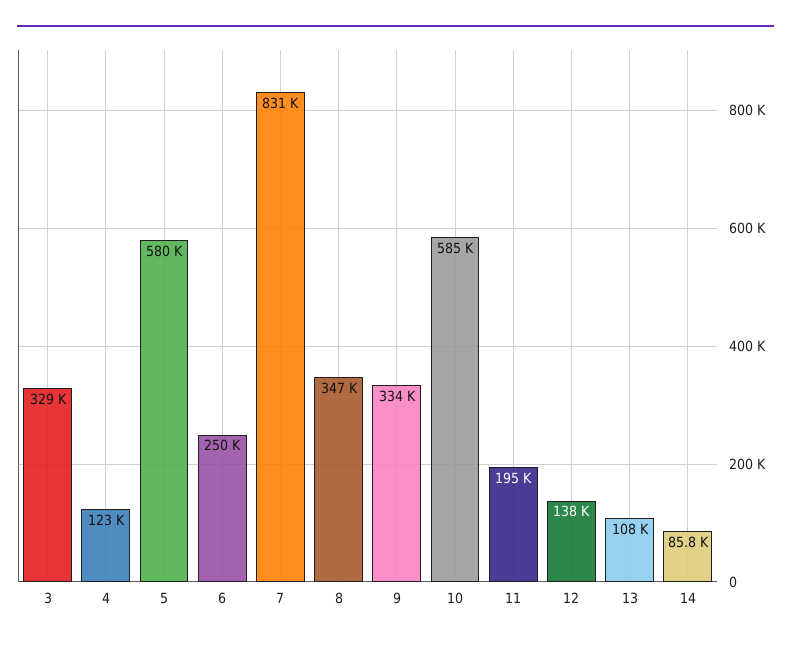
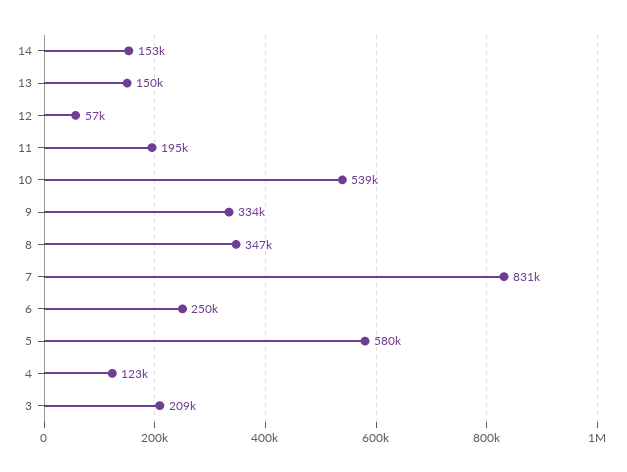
3: 329000 -> 209000
10: 585000 -> 539000
12: 138000 -> 57000
13: 108000 -> 150000
14: 85800 -> 153000

